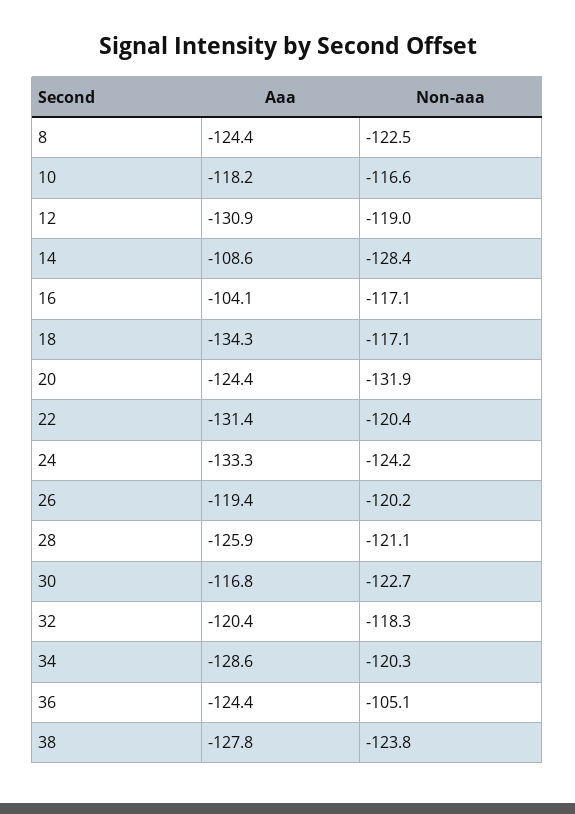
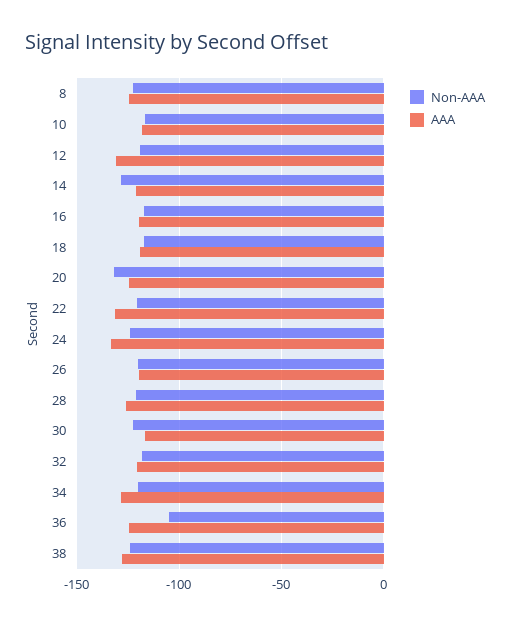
Aaa, 14: -108.6 -> -120
Aaa, 16: -104.1 -> -120
Aaa, 18: -134.3 -> -120

